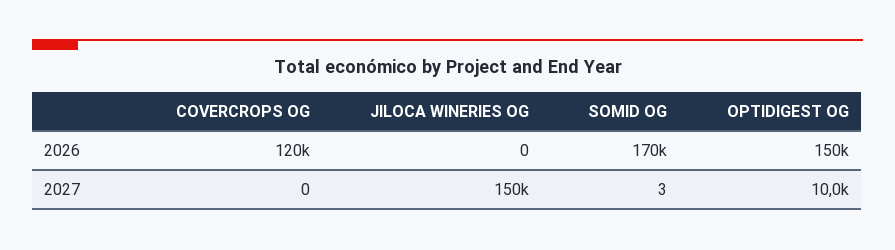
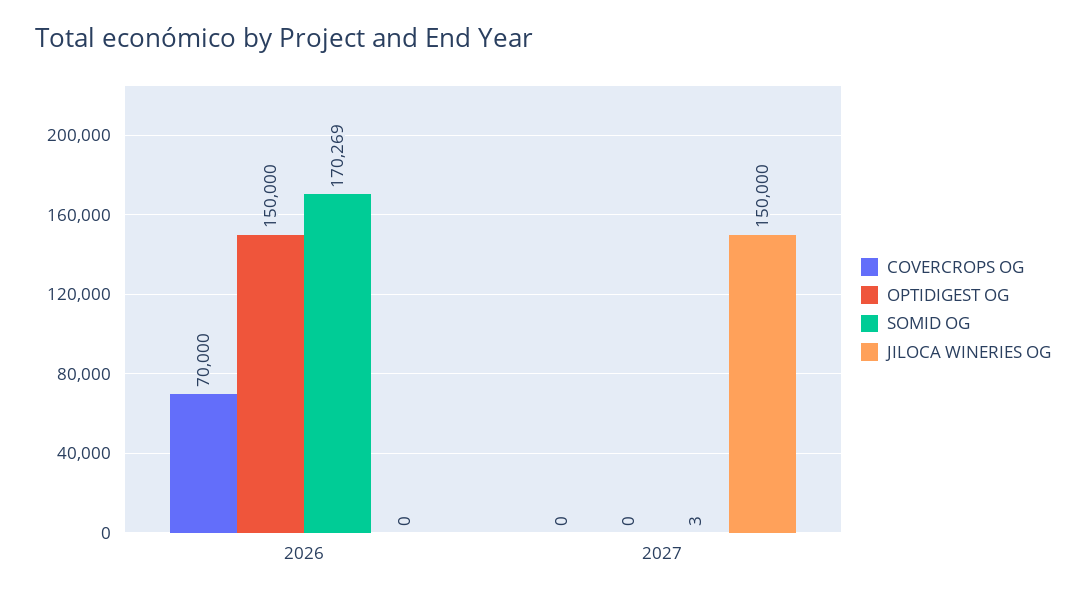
COVERCROPS OG, 2026: 120000 -> 70000
OPTIDIGEST OG, 2027: 10000 -> 0

